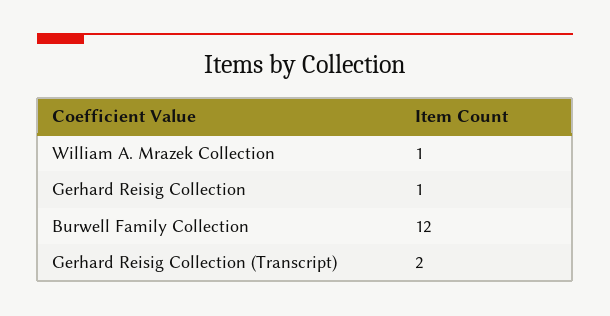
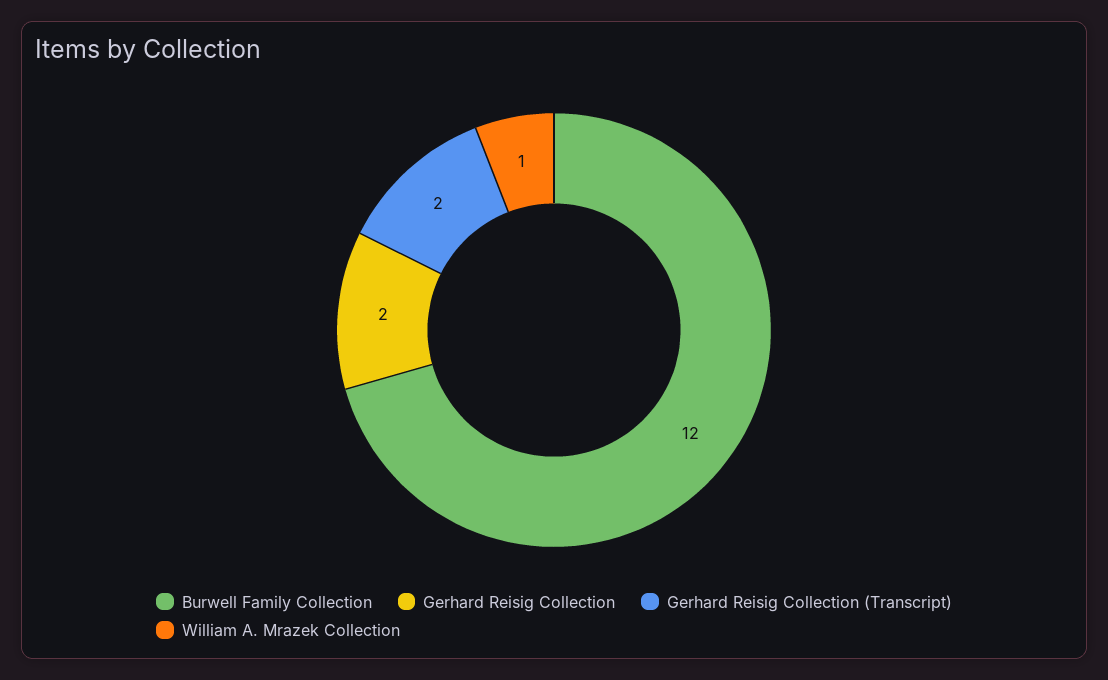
Gerhard Reisig Collection: 1 -> 2

